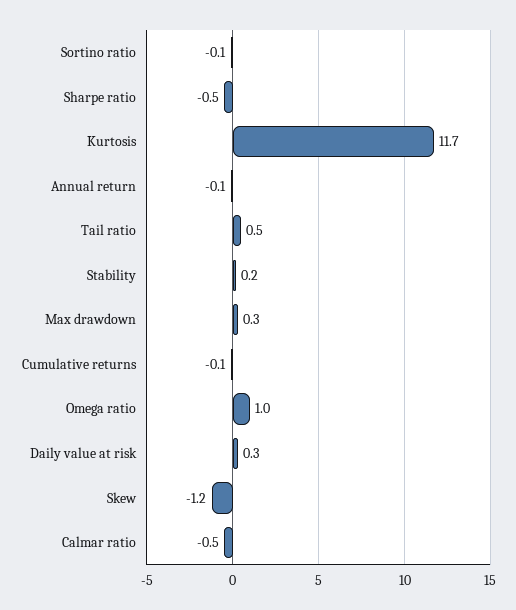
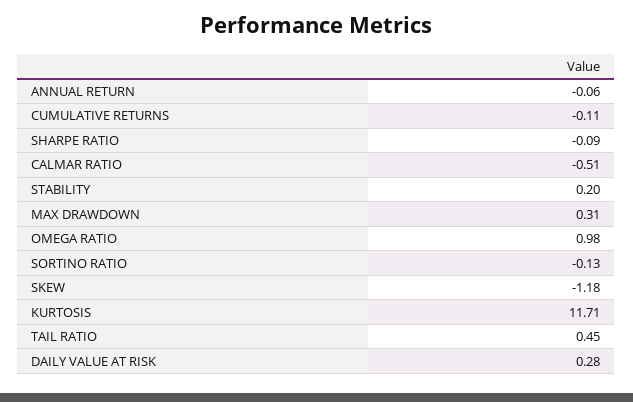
Sharpe ratio: -0.5 -> -0.09

